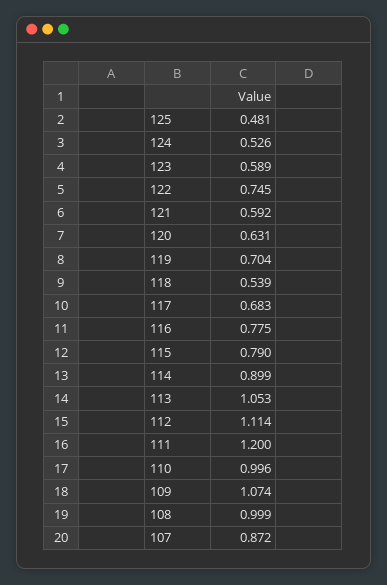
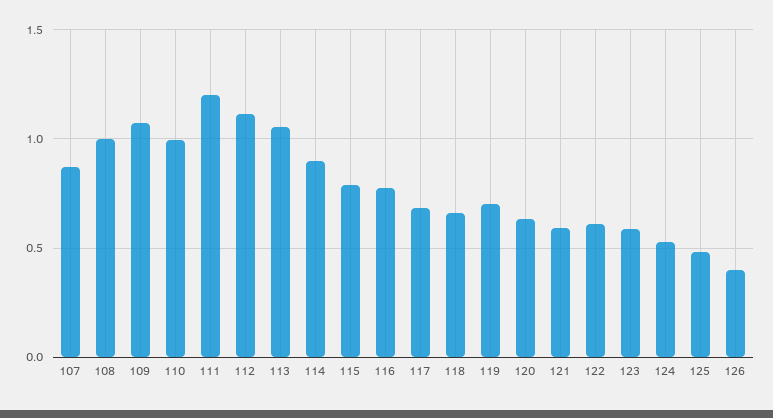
122: 0.745 -> 0.6
118: 0.539 -> 0.65
126: none -> 0.4

